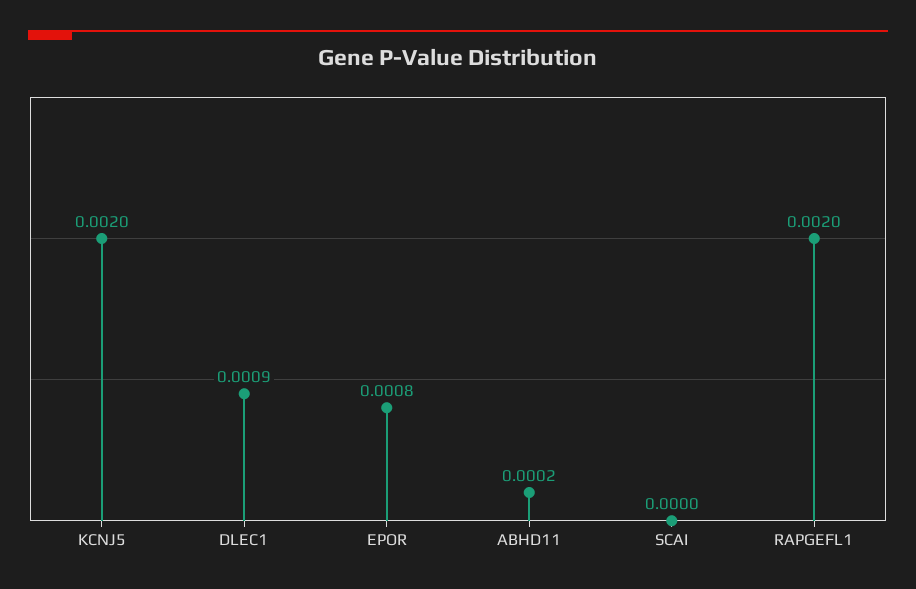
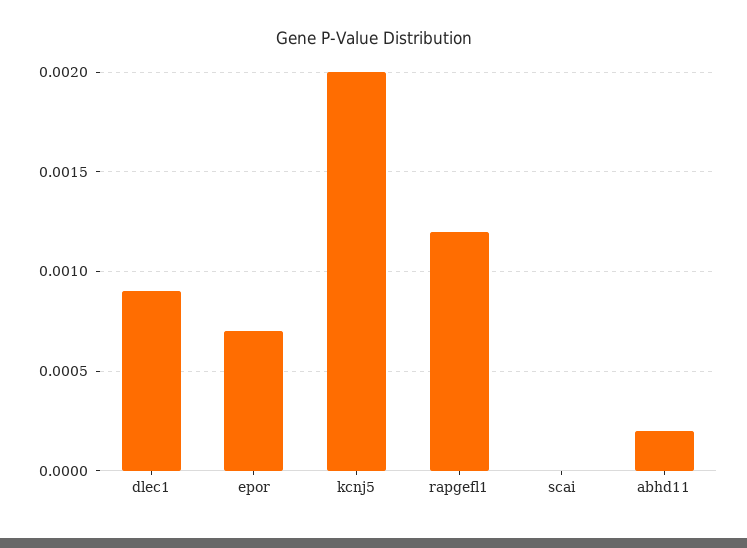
EPOR: 0.0008 -> 0.0007
RAPGEFL1: 0.002 -> 0.0012

